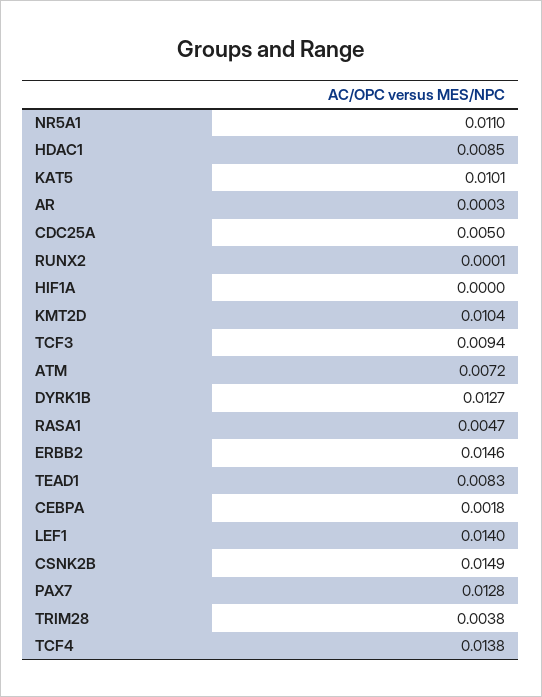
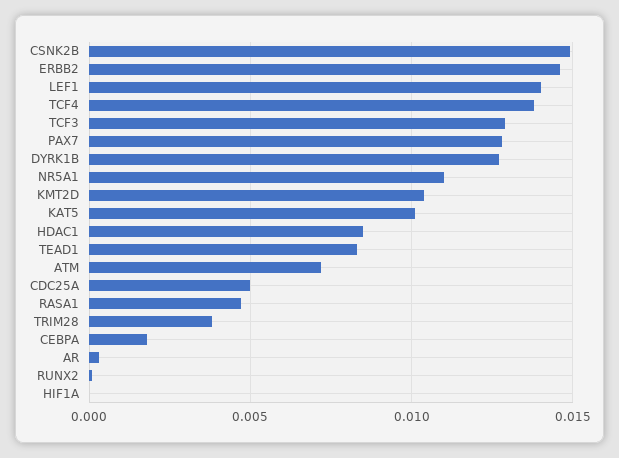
TCF3: 0.0094 -> 0.013

